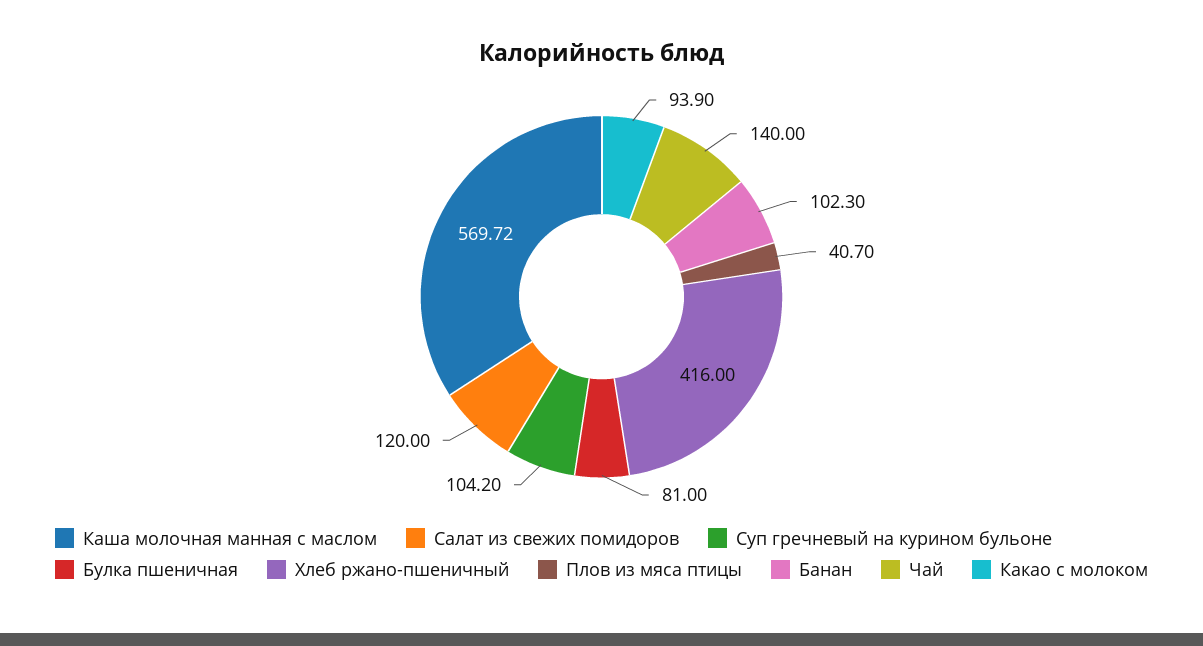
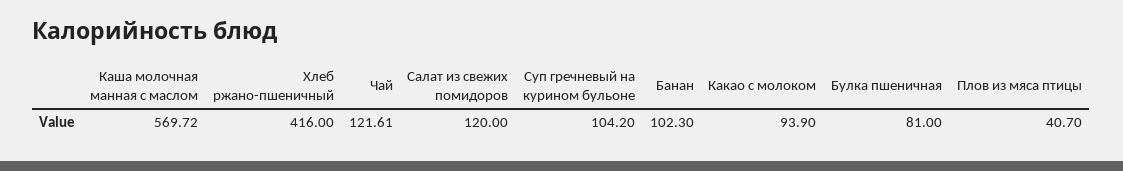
Чай: 140 -> 121.61

